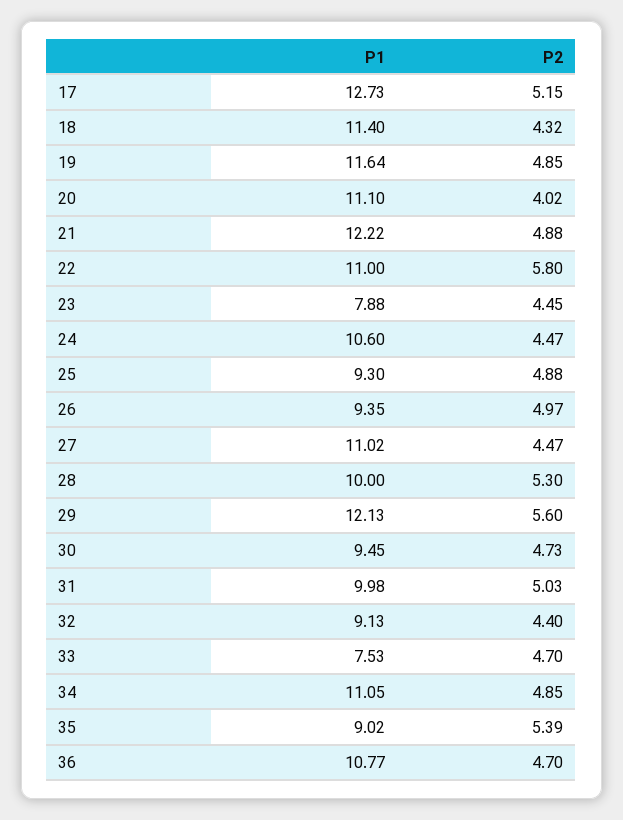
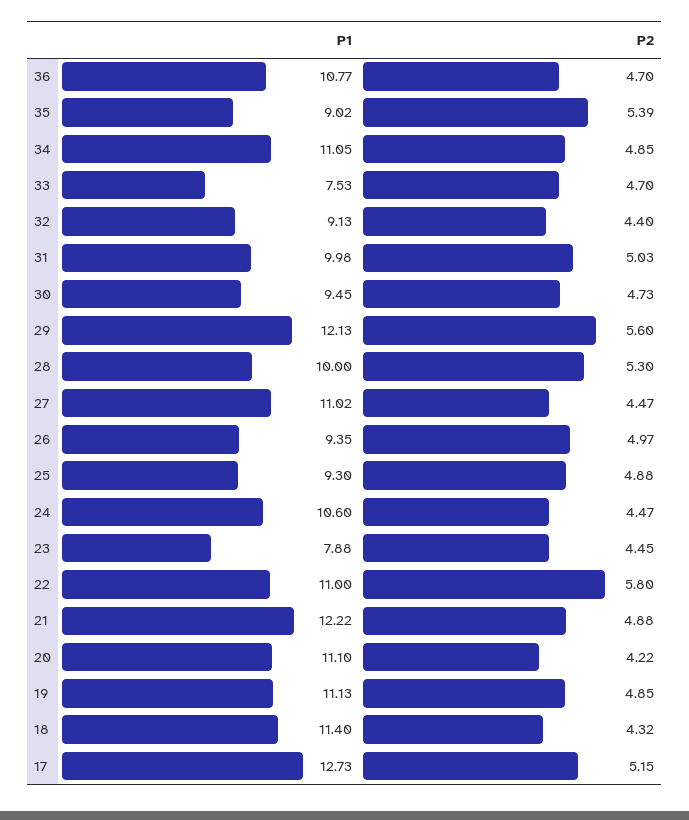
P1, 19: 11.64 -> 11.13
P2, 20: 4.02 -> 4.22

